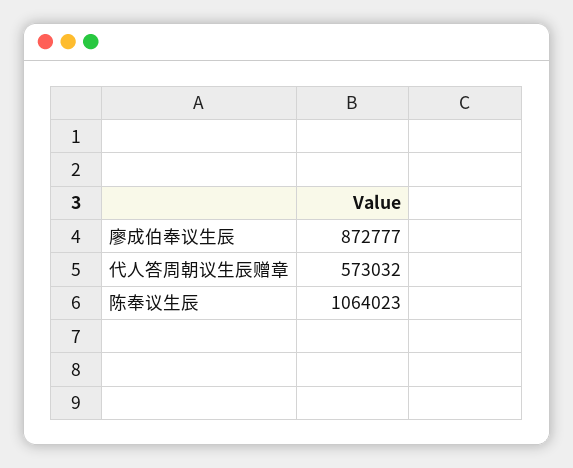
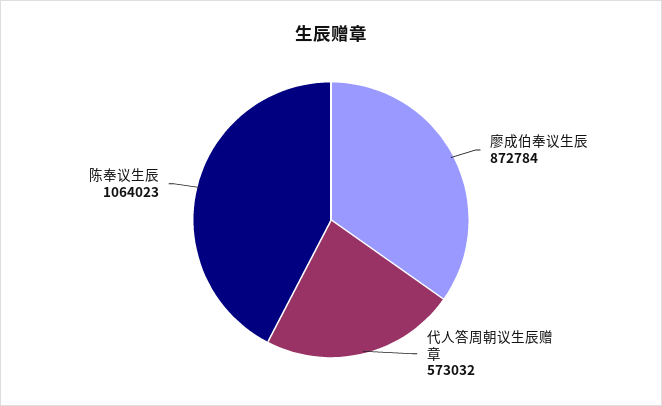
廖成伯奉议生辰: 872777 -> 872784

